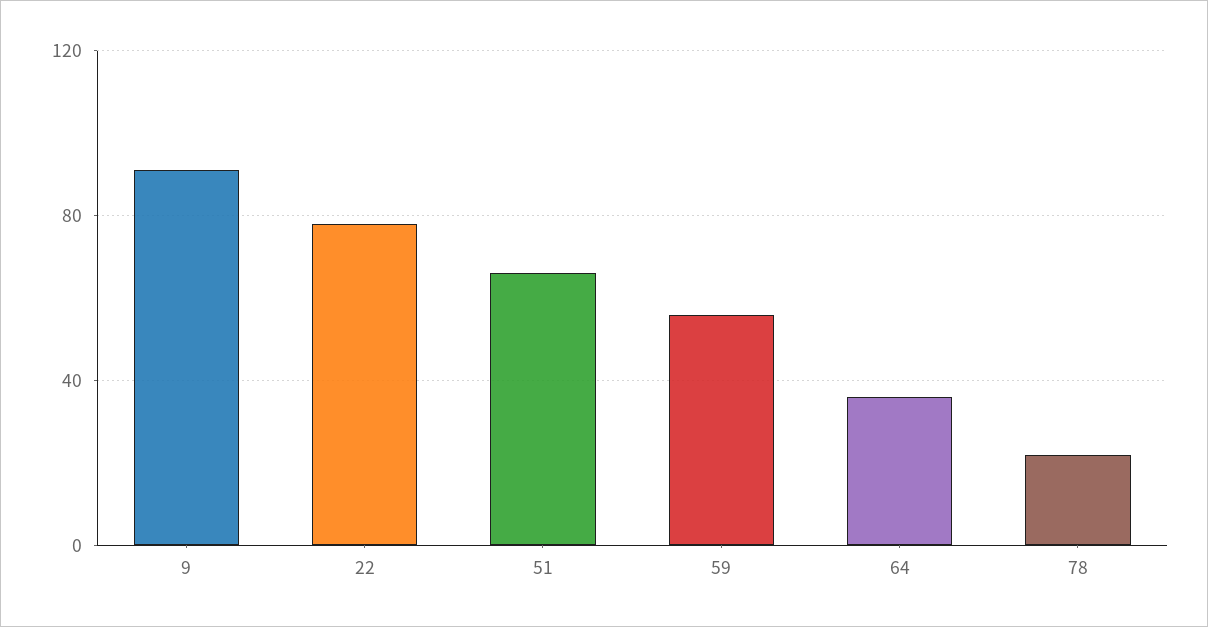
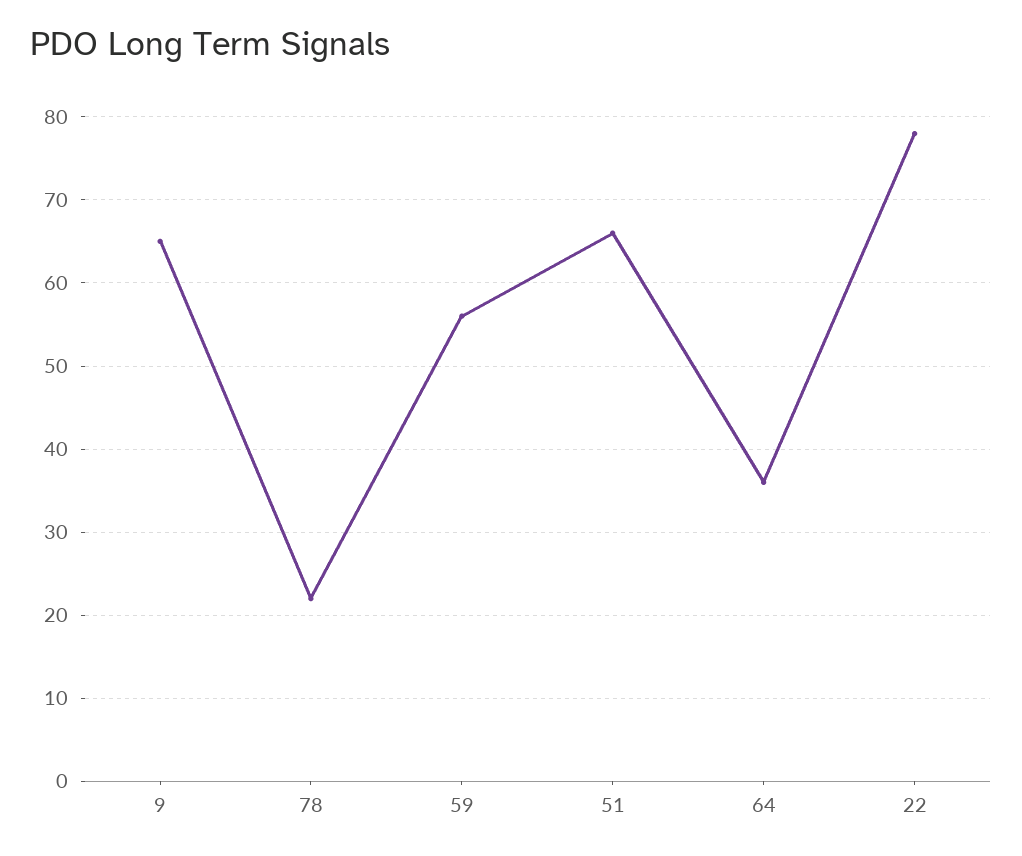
9: 90 -> 65

